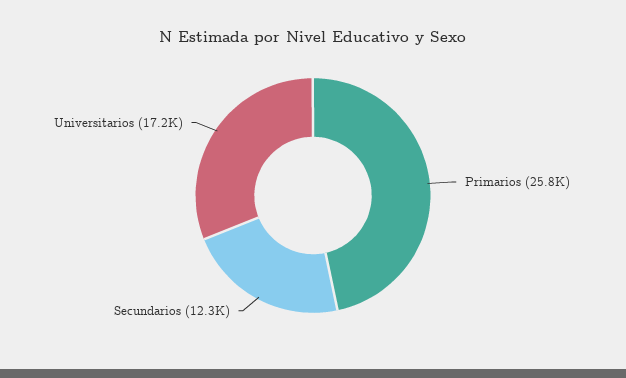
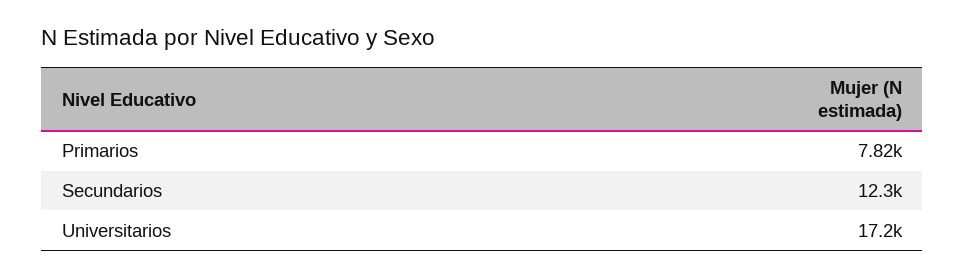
Primarios: 25800 -> 7820

